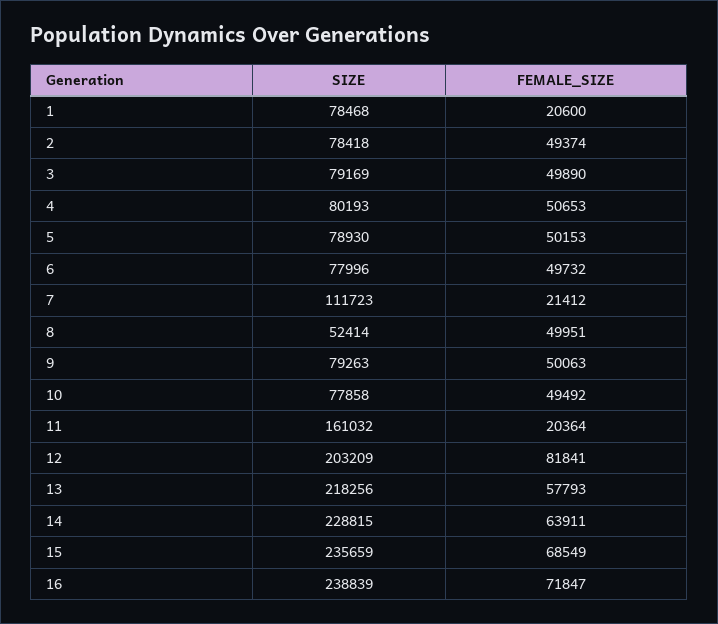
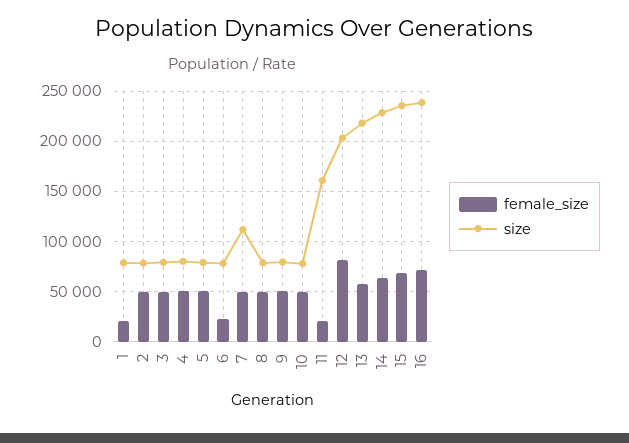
FEMALE_SIZE, 6: 49732 -> 20000
FEMALE_SIZE, 7: 21412 -> 50000
SIZE, 8: 52414 -> 80000

